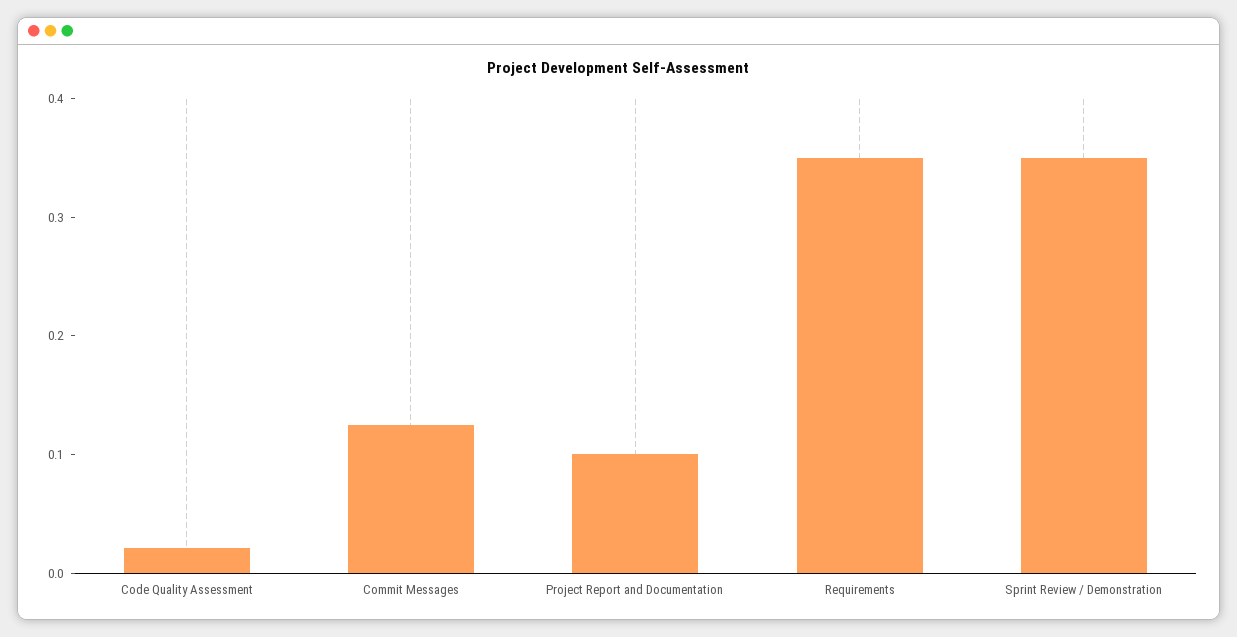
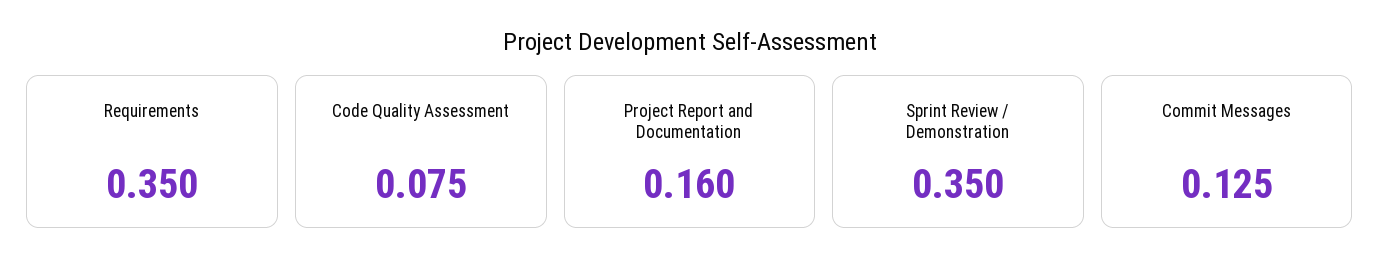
Code Quality Assessment: 0.02 -> 0.075
Project Report and Documentation: 0.1 -> 0.16

